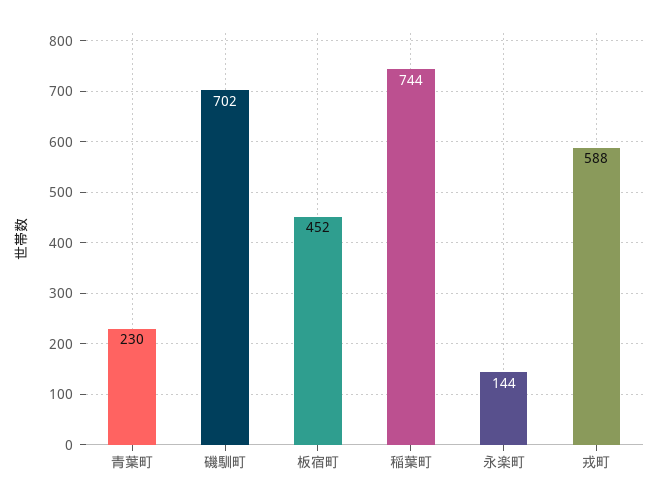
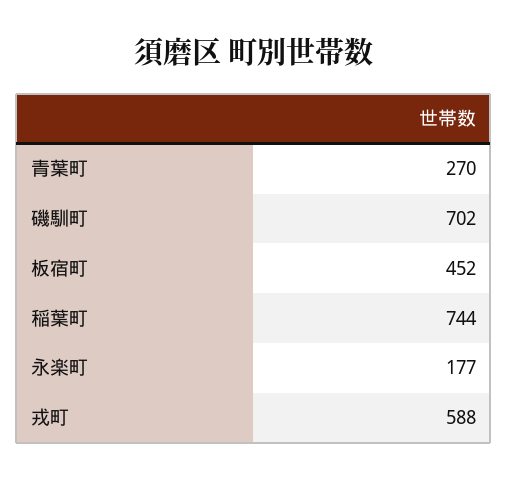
青葉町: 230 -> 270
永楽町: 144 -> 177

